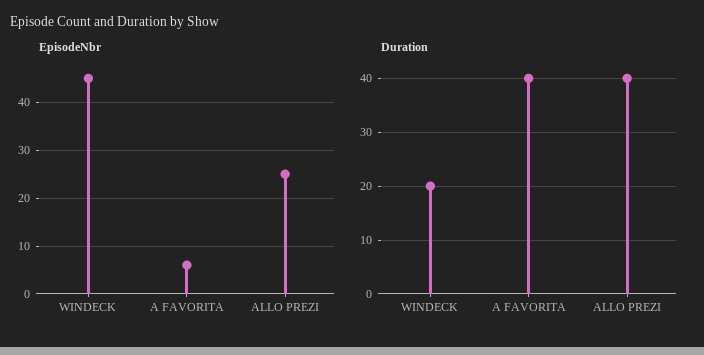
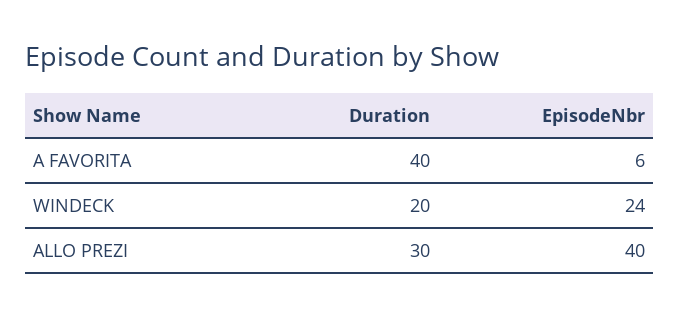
EpisodeNbr, WINDECK: 45 -> 24
EpisodeNbr, ALLO PREZI: 25 -> 40
Duration, ALLO PREZI: 40 -> 30

